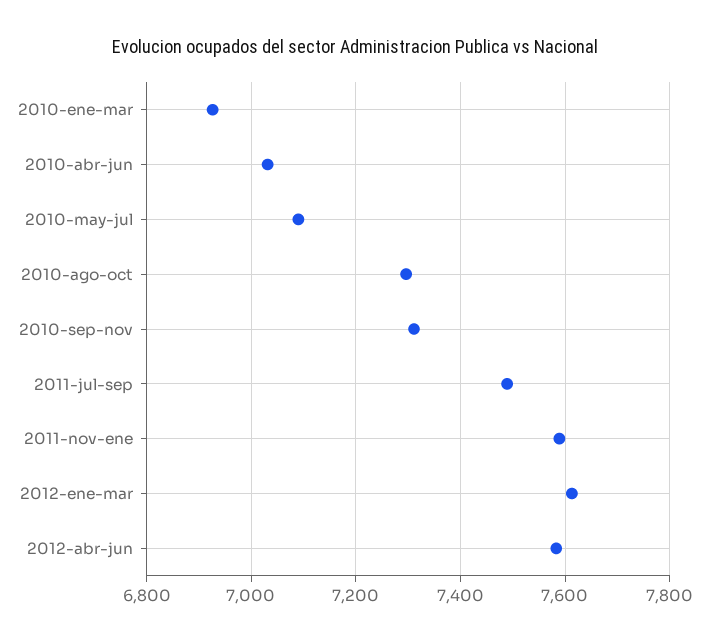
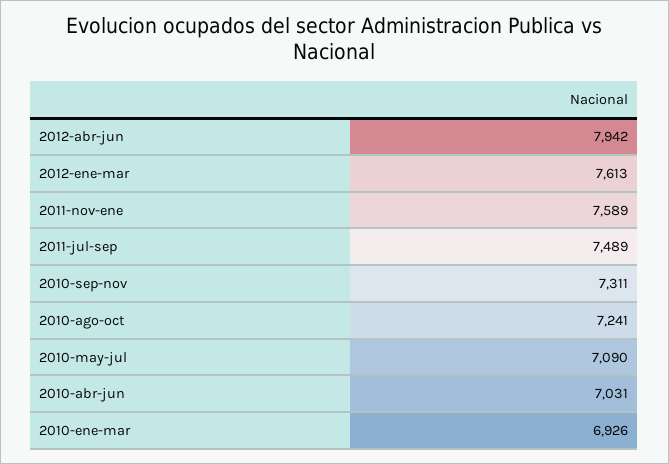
2010-ago-oct: 7300 -> 7241
2012-abr-jun: 7580 -> 7942

